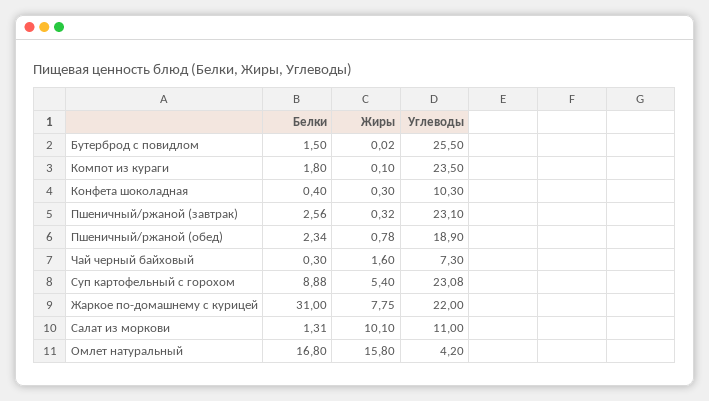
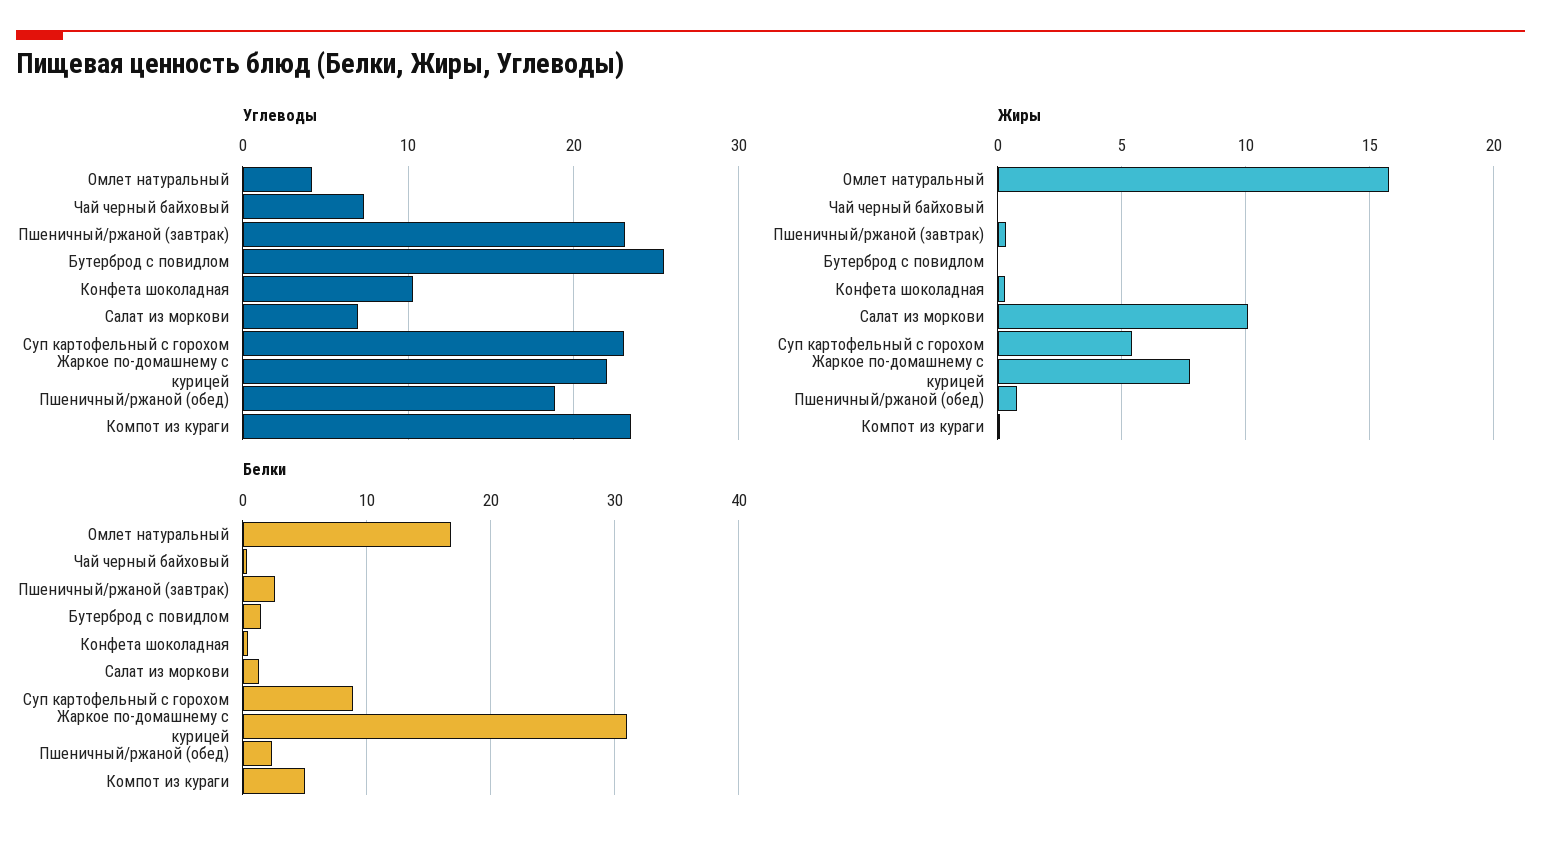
Белки, Компот из кураги: 1.8 -> 5
Жиры, Чай черный байховый: 1.6 -> 0
Углеводы, Салат из моркови: 11 -> 7

